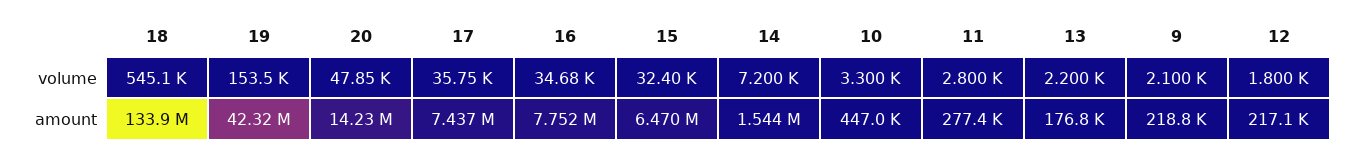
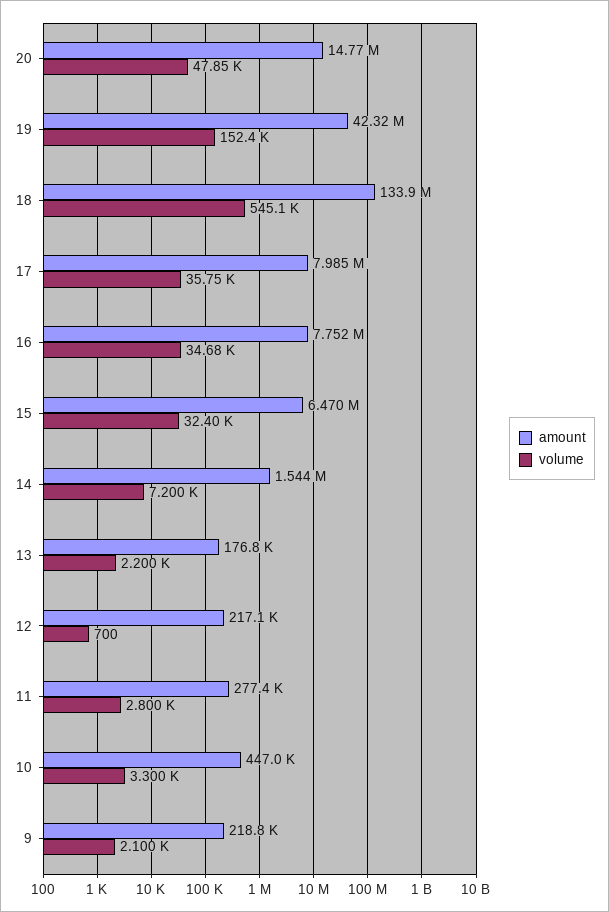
volume, 19: 153500 -> 152400
volume, 12: 1800 -> 700
amount, 20: 14230000 -> 14770000
amount, 17: 7437000 -> 7985000

